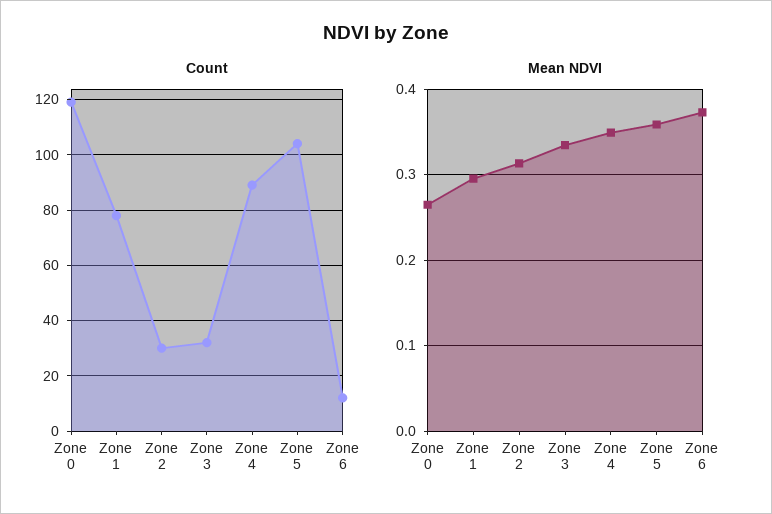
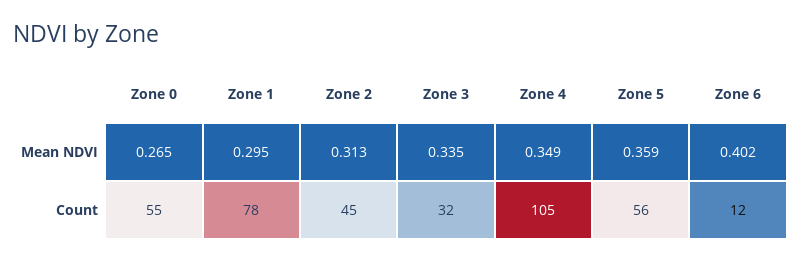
Count, Zone 0: 120 -> 55
Count, Zone 2: 30 -> 45
Count, Zone 4: 90 -> 105
Count, Zone 5: 105 -> 56
Mean NDVI, Zone 6: 0.37 -> 0.402

